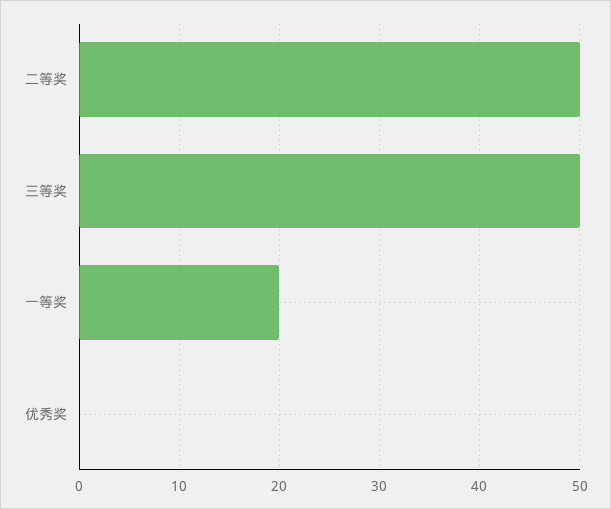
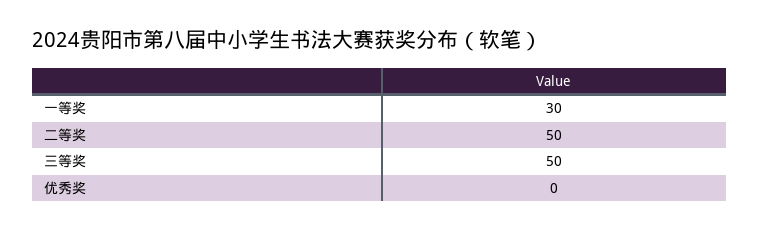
一等奖: 20 -> 30

